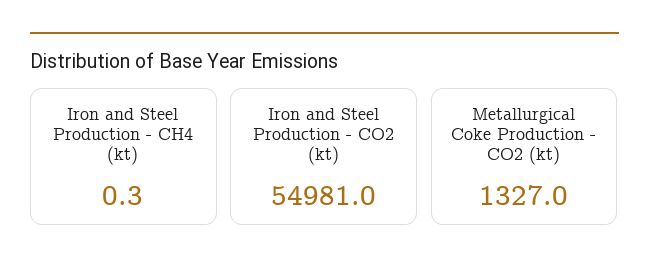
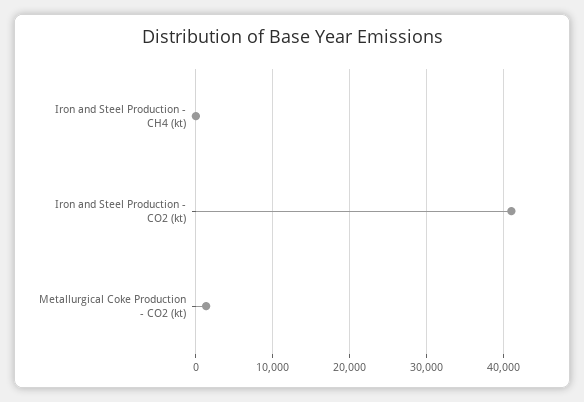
Iron and Steel Production - CO2 (kt): 54981 -> 41000

